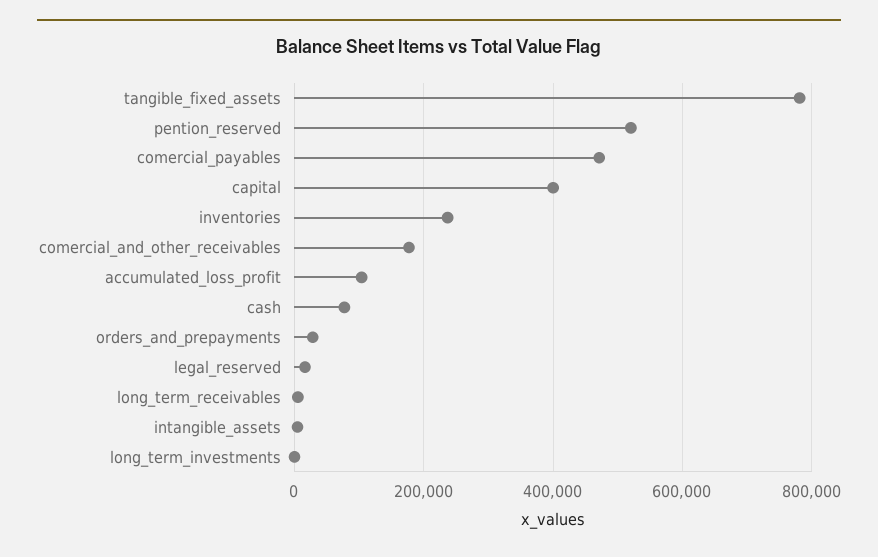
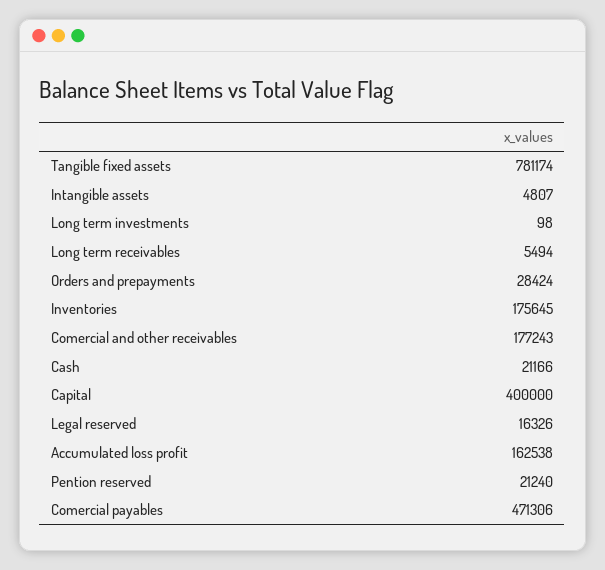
pention_reserved: 520000 -> 21240
inventories: 240000 -> 175645
accumulated_loss_profit: 100000 -> 162538
cash: 80000 -> 21166

